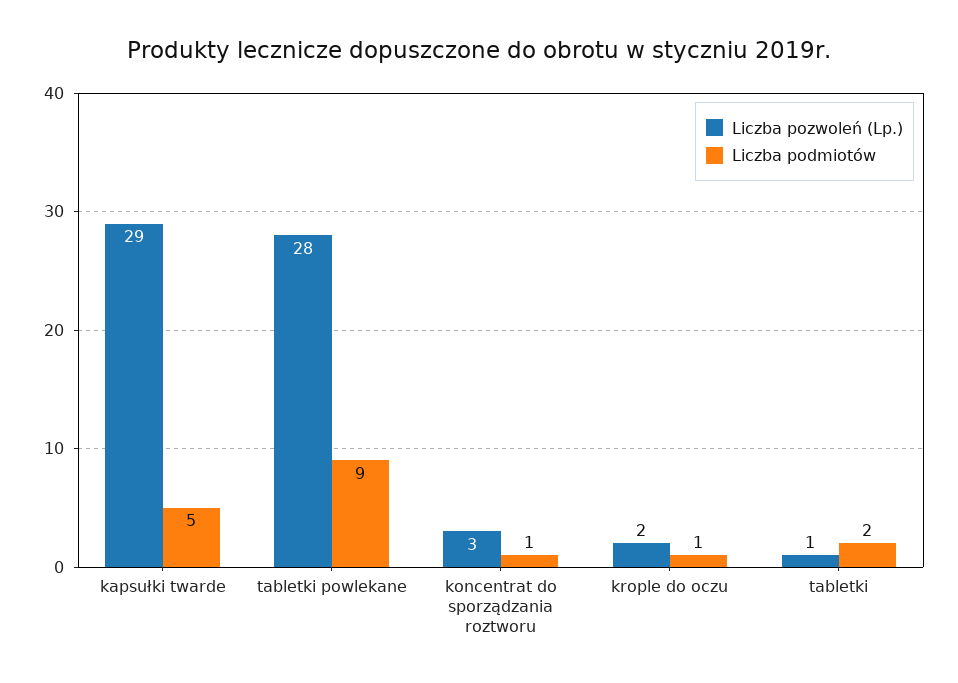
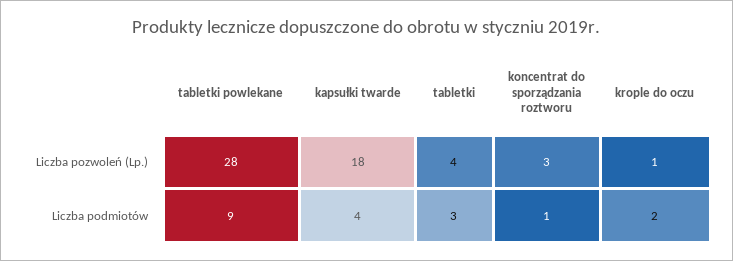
Liczba pozwoleń (Lp.), kapsułki twarde: 29 -> 18
Liczba podmiotów, kapsułki twarde: 5 -> 4
Liczba pozwoleń (Lp.), krople do oczu: 2 -> 1
Liczba podmiotów, krople do oczu: 1 -> 2
Liczba pozwoleń (Lp.), tabletki: 1 -> 4
Liczba podmiotów, tabletki: 2 -> 3

